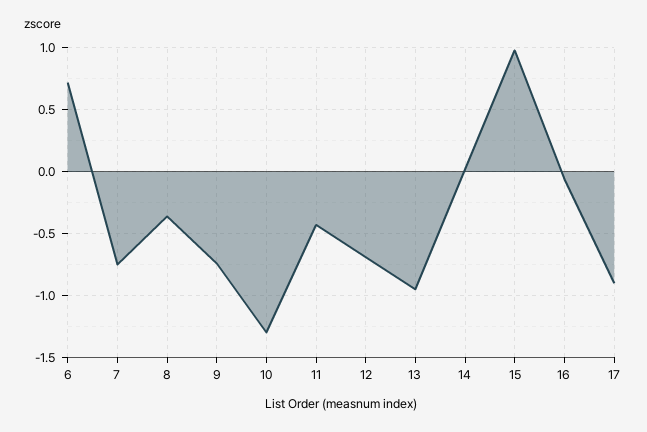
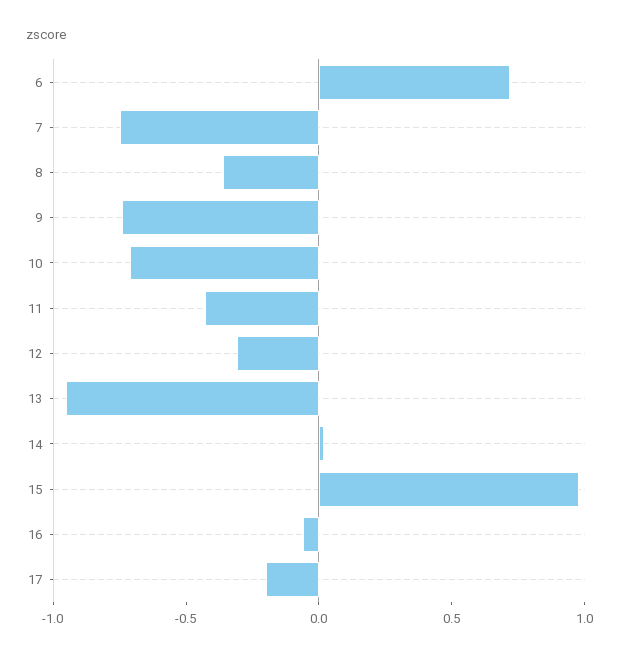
10: -1.3 -> -0.7
12: -0.7 -> -0.3
17: -0.9 -> -0.2

